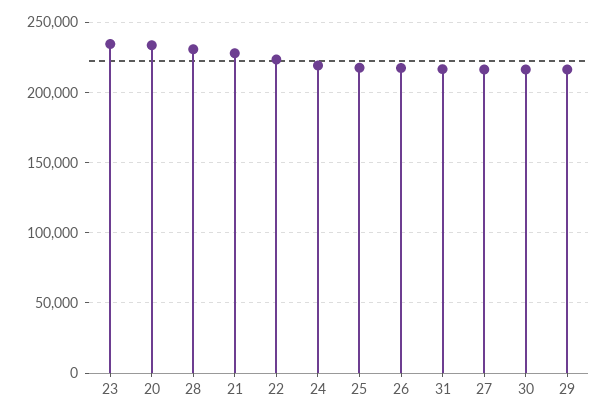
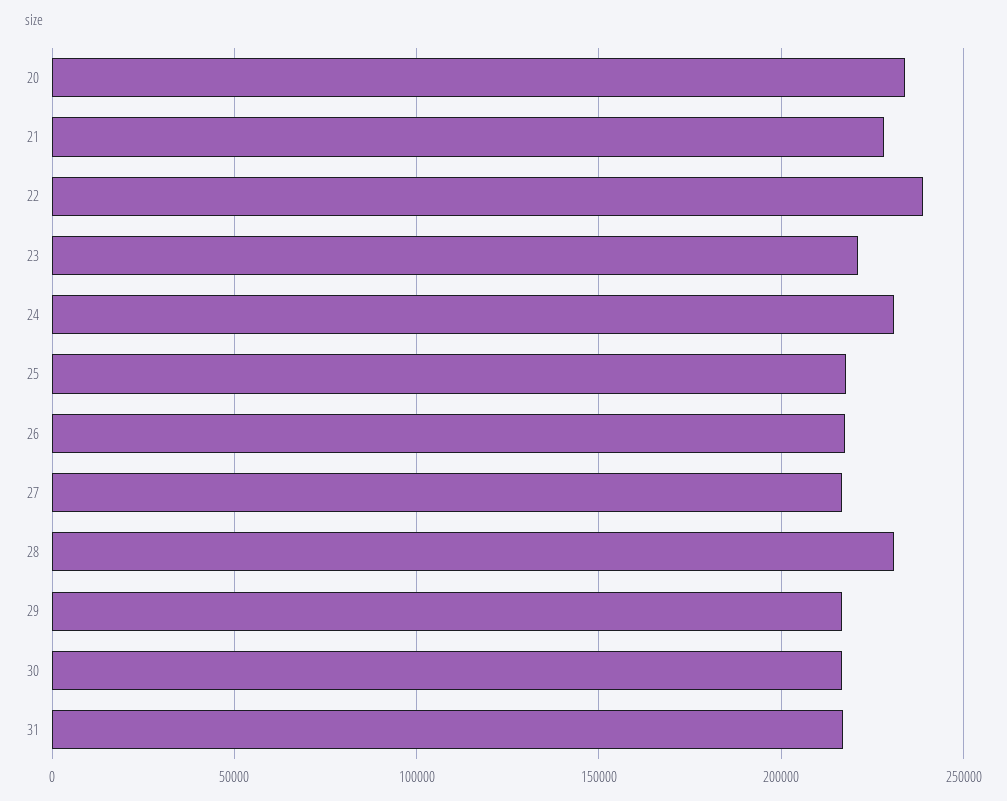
23: 235000 -> 220000
22: 225000 -> 240000
24: 220000 -> 230000

